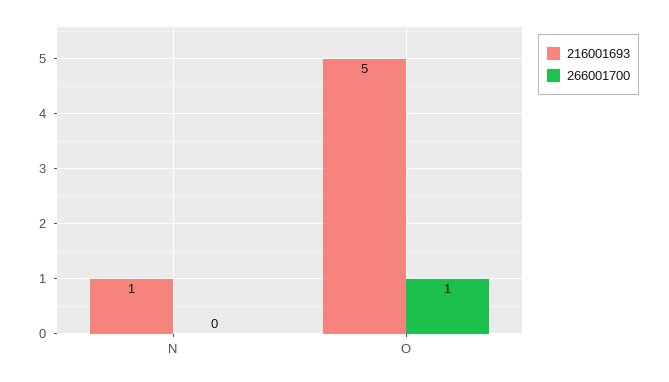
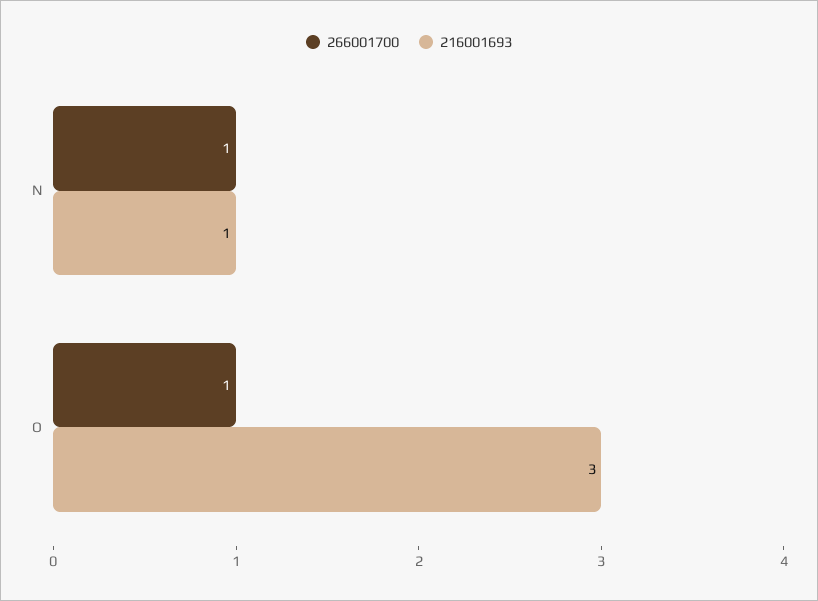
266001700, N: 0 -> 1
216001693, O: 5 -> 3

